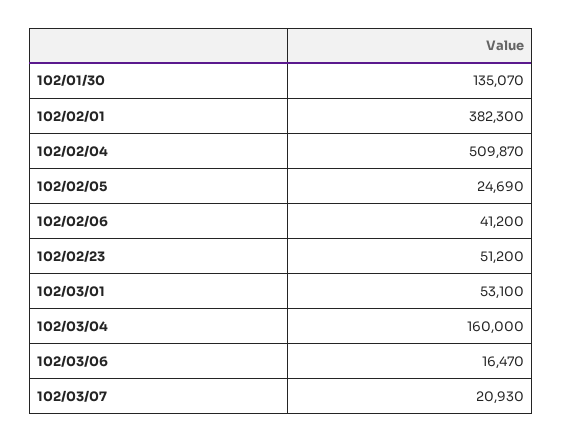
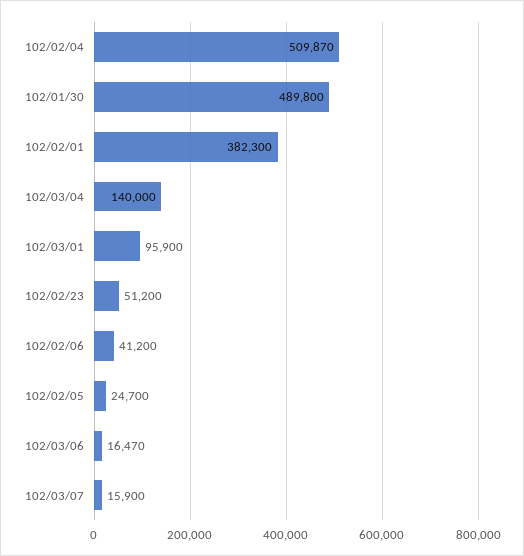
102/01/30: 135070 -> 489800
102/02/05: 24690 -> 24700
102/03/01: 53100 -> 95900
102/03/04: 160000 -> 140000
102/03/07: 20930 -> 15900

